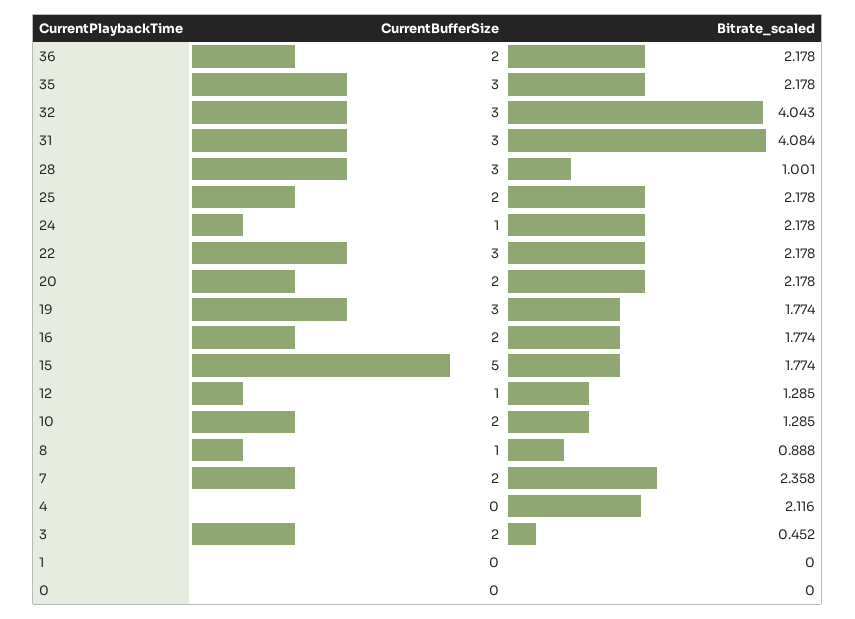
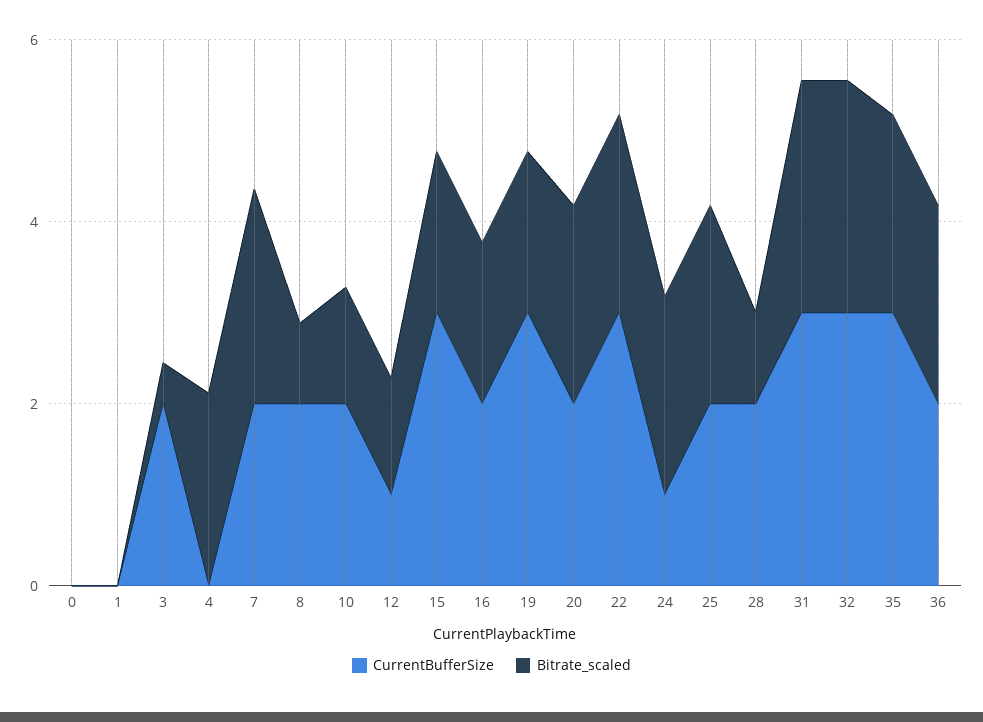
Bitrate_scaled, 32: 4.043 -> 2.5
Bitrate_scaled, 31: 4.084 -> 2.5
CurrentBufferSize, 28: 3 -> 2
CurrentBufferSize, 15: 5 -> 3
CurrentBufferSize, 8: 1 -> 2

